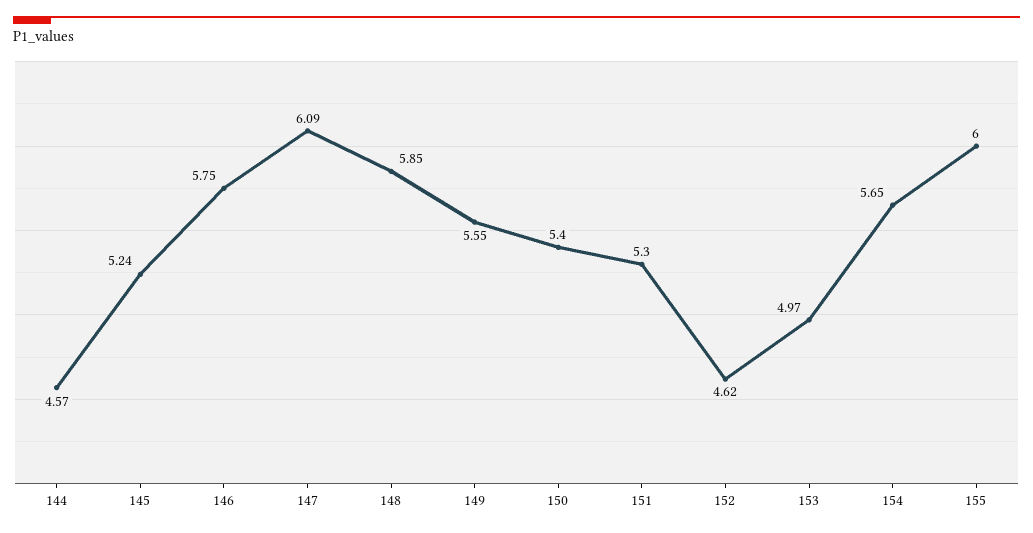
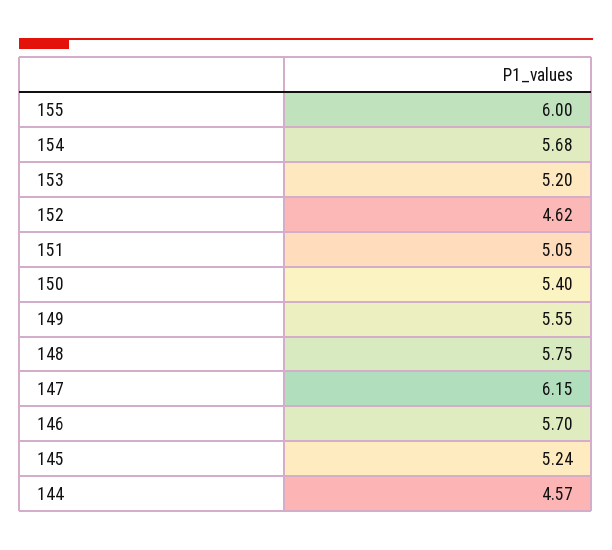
146: 5.75 -> 5.7
147: 6.09 -> 6.15
148: 5.85 -> 5.75
151: 5.3 -> 5.05
153: 4.97 -> 5.2
154: 5.65 -> 5.68

